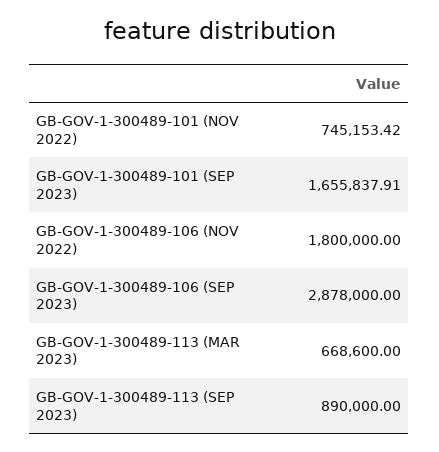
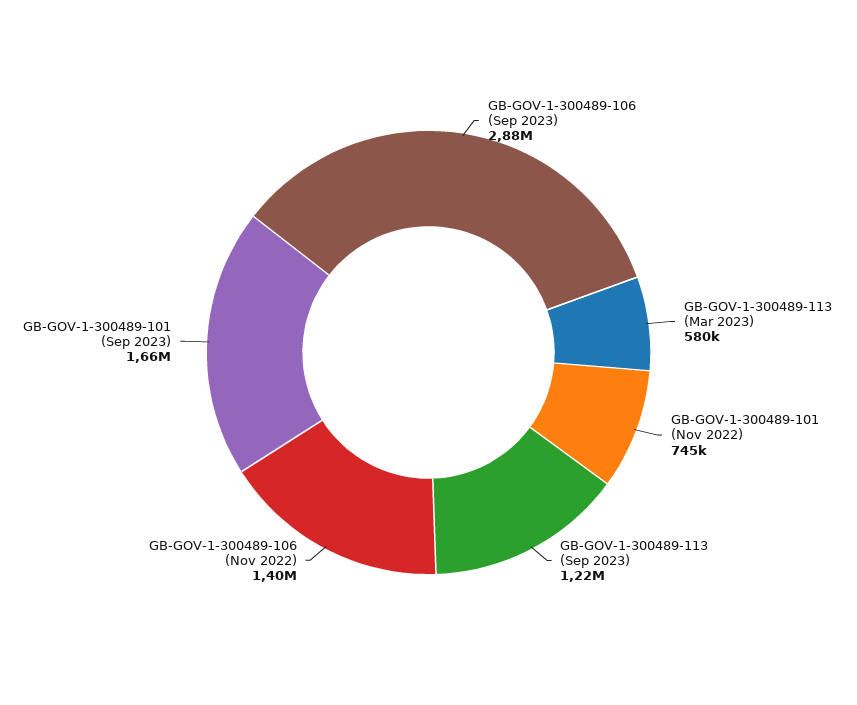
GB-GOV-1-300489-106 (NOV 2022): 1800000 -> 1400000
GB-GOV-1-300489-113 (MAR 2023): 668600 -> 580000
GB-GOV-1-300489-113 (SEP 2023): 890000 -> 1220000

